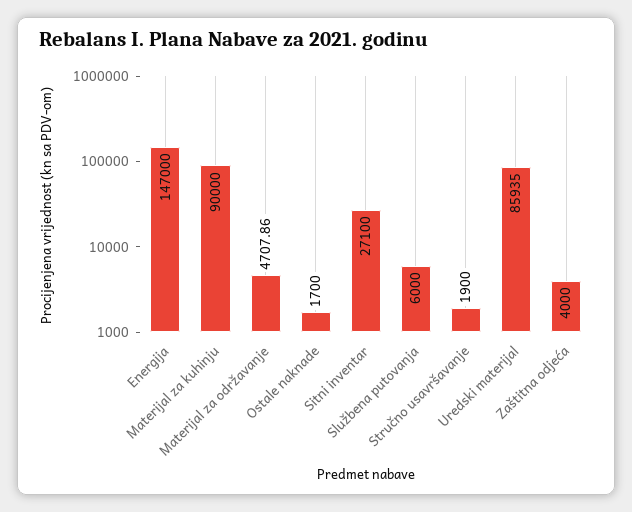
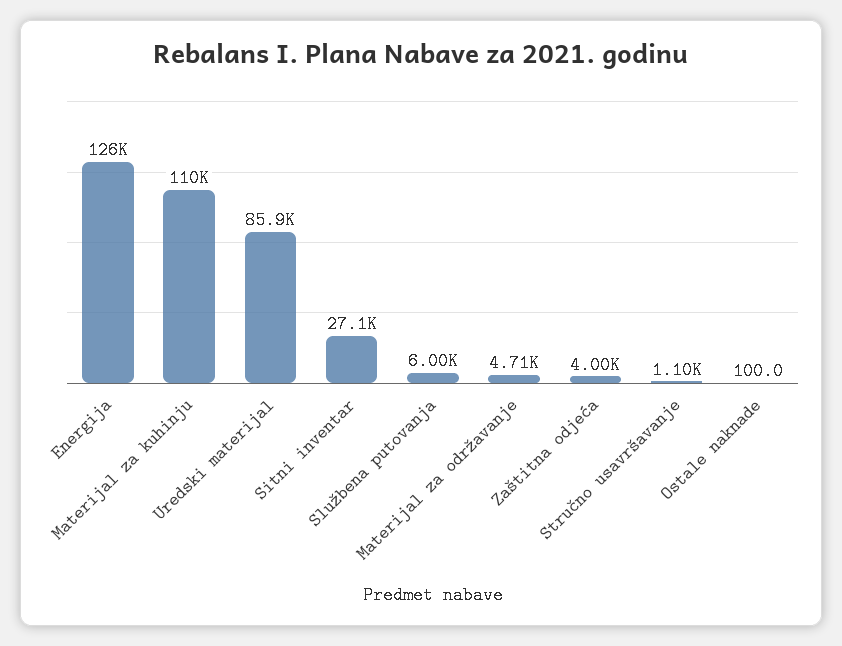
Energija: 147000 -> 126000
Materijal za kuhinju: 90000 -> 110000
Ostale naknade: 1700 -> 100
Stručno usavršavanje: 1900 -> 1100

